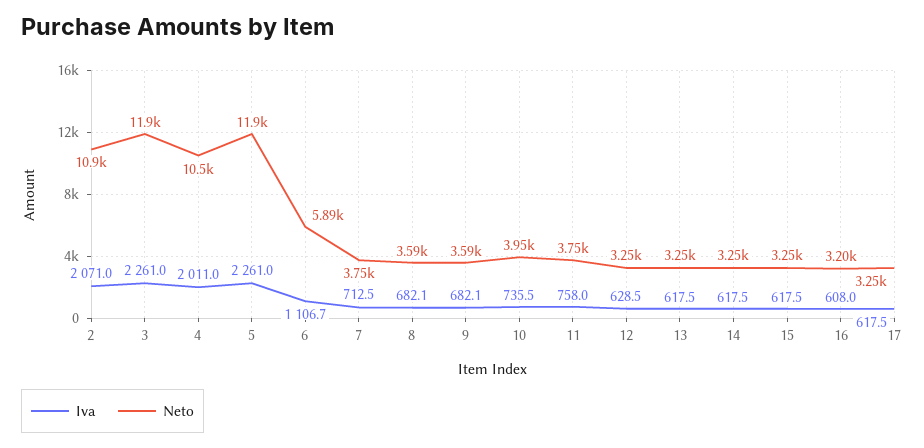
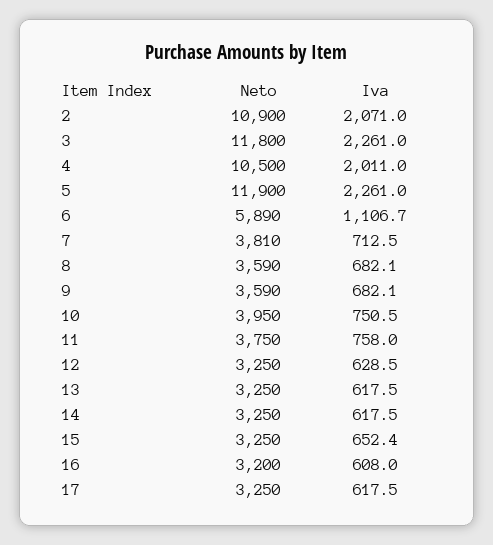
Neto, 3: 11900 -> 11800
Neto, 7: 3750 -> 3810
Iva, 10: 735.5 -> 750.5
Iva, 15: 617.5 -> 652.4

